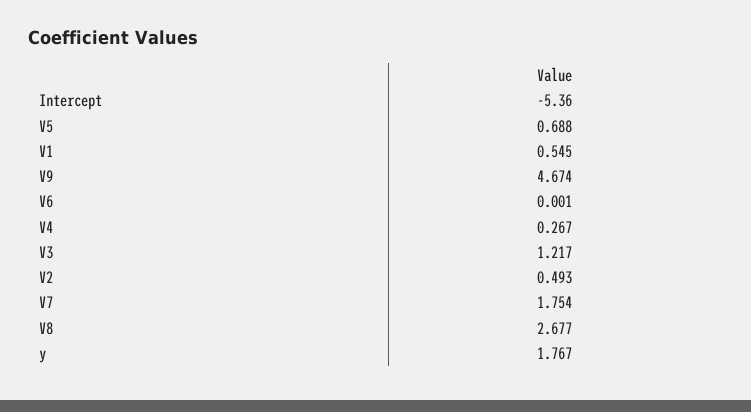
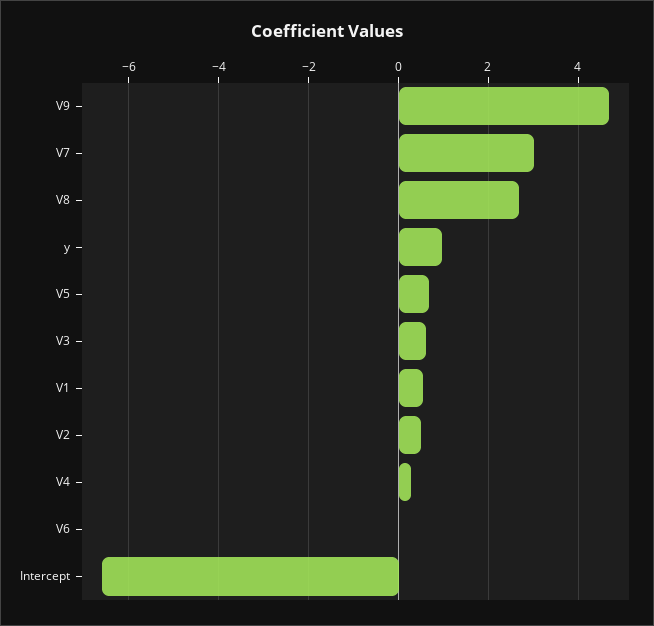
Intercept: -5.36 -> -6.6
V3: 1.217 -> 0.6
V7: 1.754 -> 3
y: 1.767 -> 1

